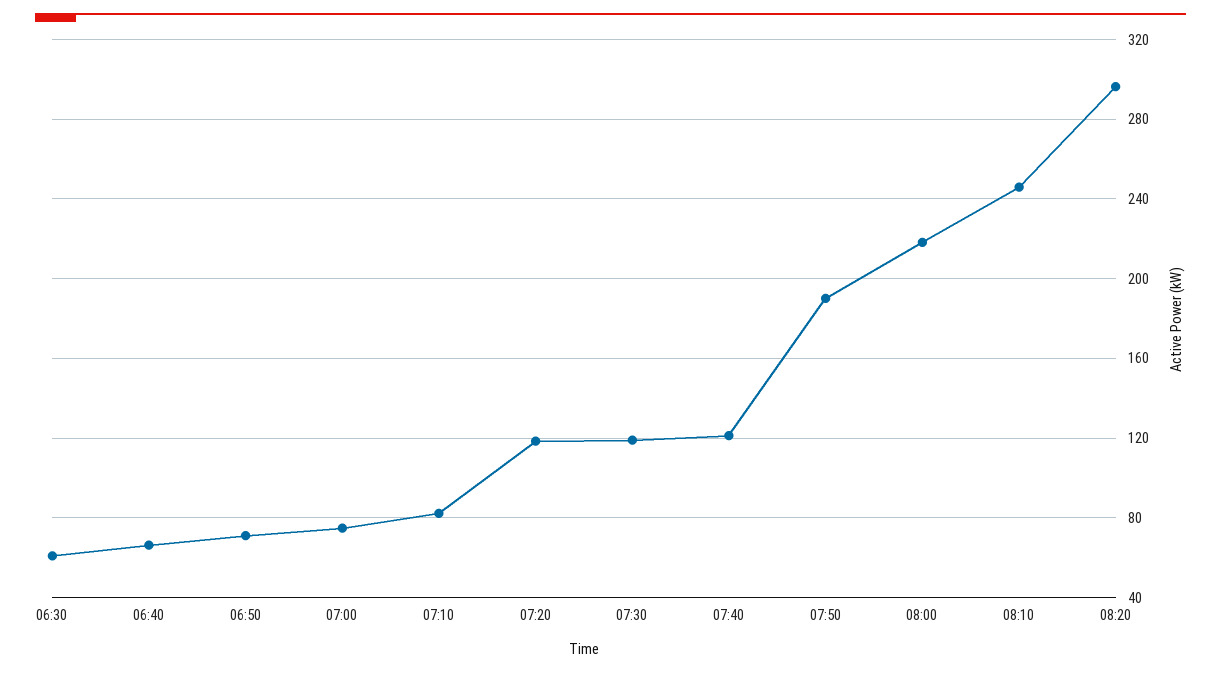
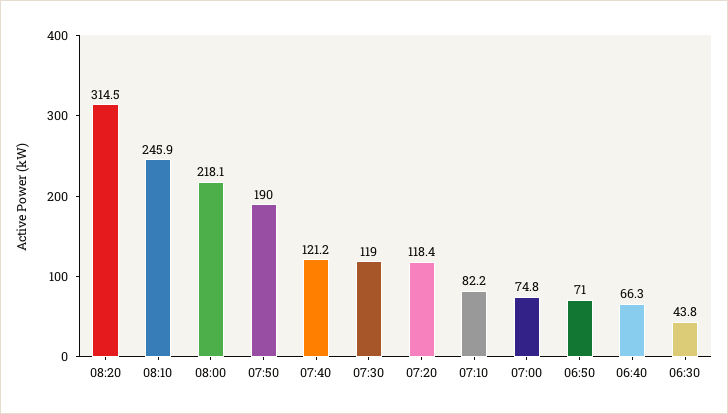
06:30: 60 -> 43.8
08:20: 295 -> 314.5

